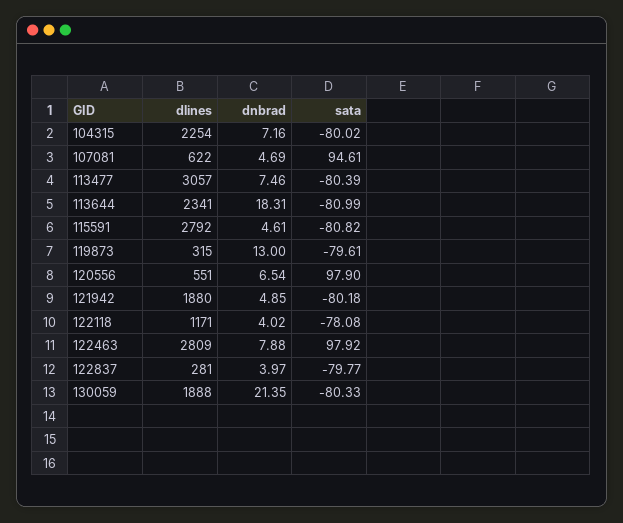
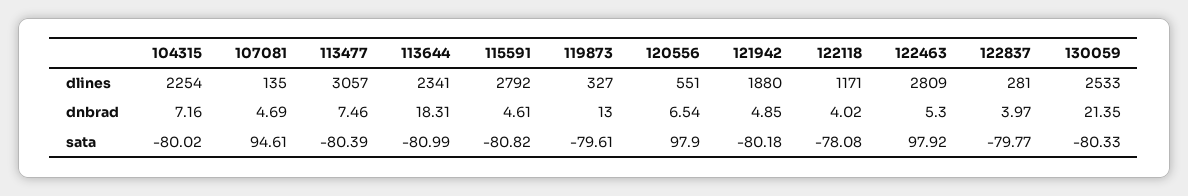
dlines, 107081: 622 -> 135
dlines, 119873: 315 -> 327
dnbrad, 122463: 7.88 -> 5.3
dlines, 130059: 1888 -> 2533

